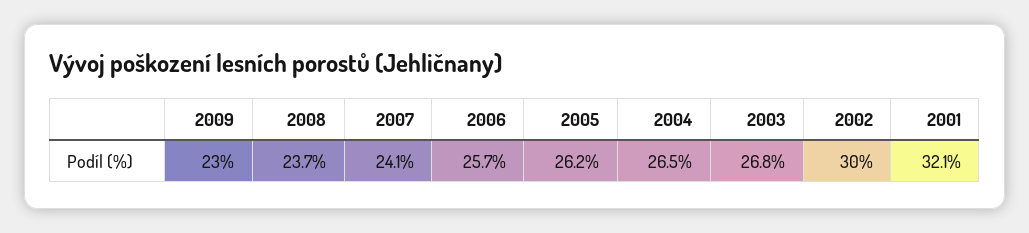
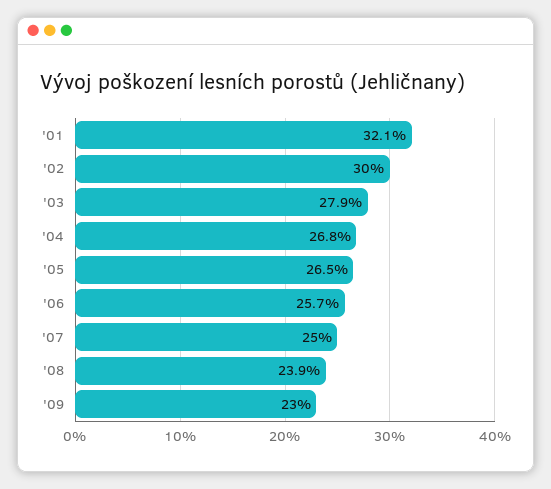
2008: 23.7 -> 23.9
2007: 24.1 -> 25
2005: 26.2 -> 26.5
2004: 26.5 -> 26.8
2003: 26.8 -> 27.9

